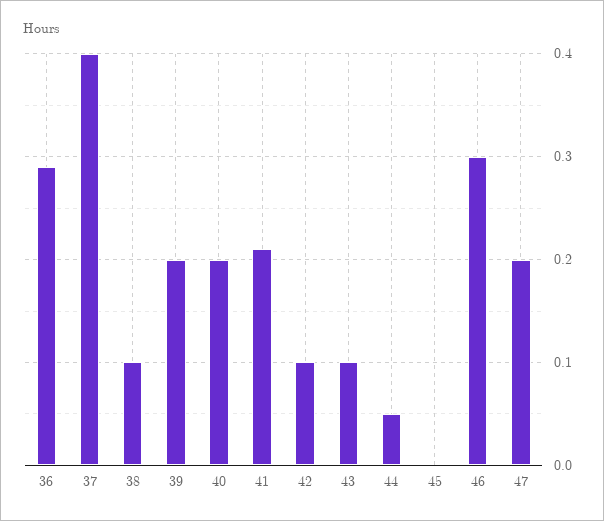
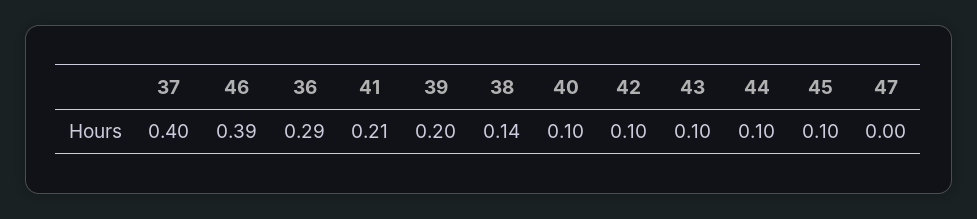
38: 0.1 -> 0.14
40: 0.2 -> 0.1
44: 0.05 -> 0.1
45: 0 -> 0.1
46: 0.3 -> 0.39
47: 0.2 -> 0

